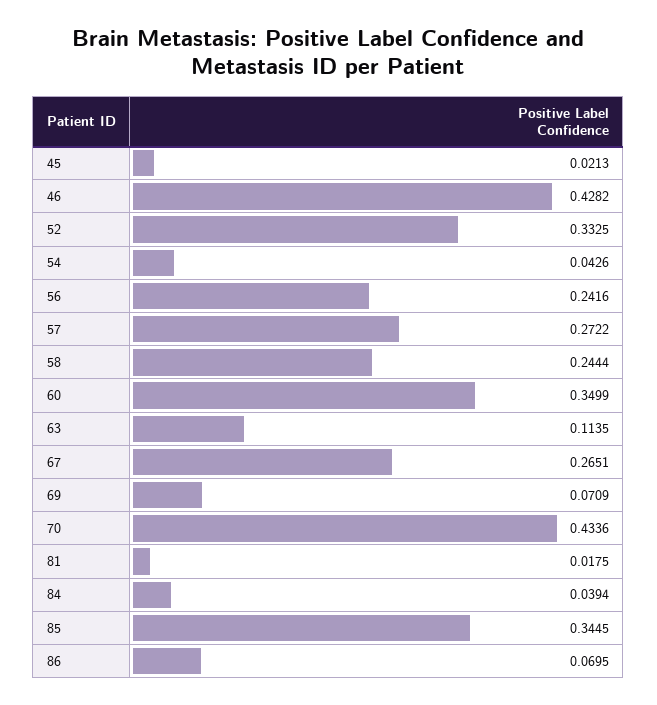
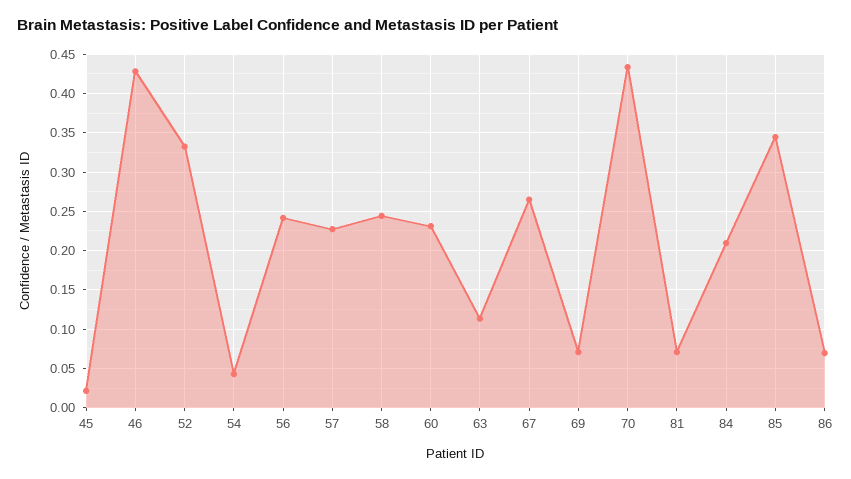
57: 0.2722 -> 0.23
60: 0.3499 -> 0.23
81: 0.0175 -> 0.07
84: 0.0394 -> 0.21

